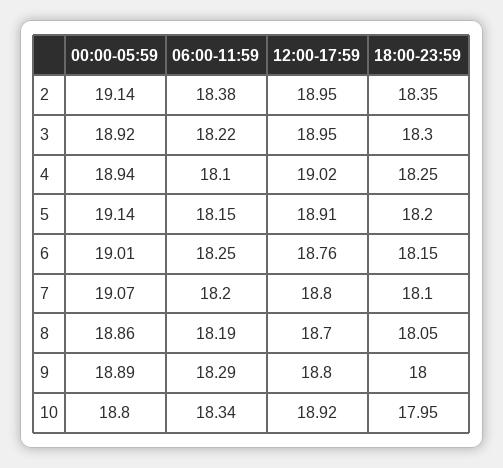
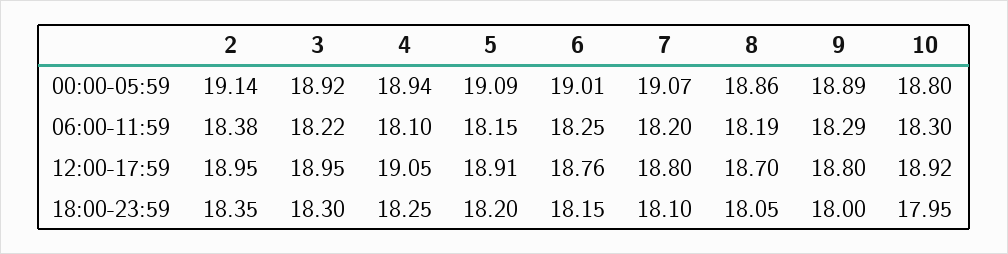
12:00-17:59, 4: 19.02 -> 19.05
00:00-05:59, 5: 19.14 -> 19.09
06:00-11:59, 10: 18.34 -> 18.3

